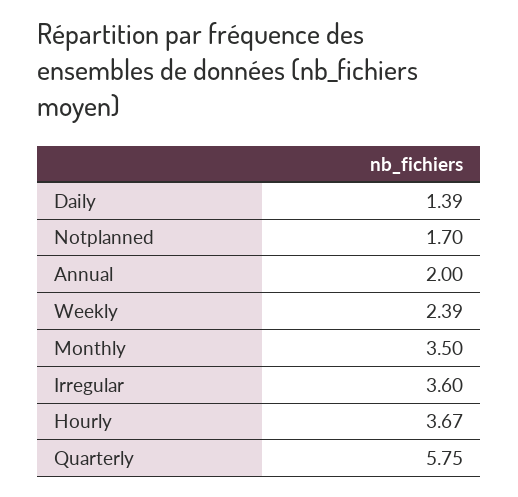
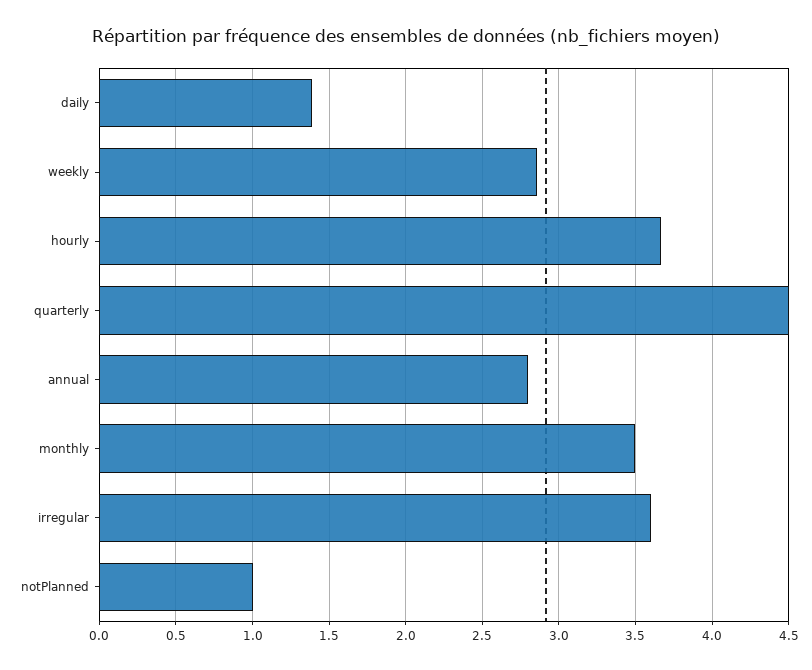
Notplanned: 1.7 -> 1
Annual: 2 -> 2.8
Weekly: 2.39 -> 2.85
Quarterly: 5.75 -> 4.5

